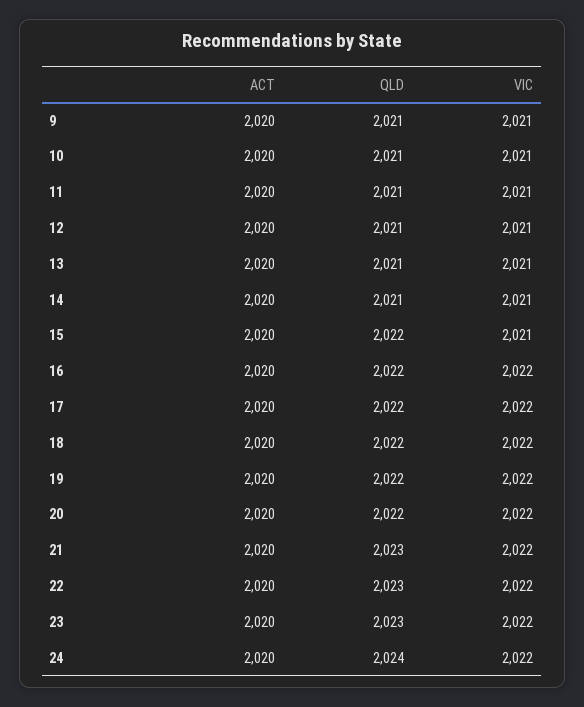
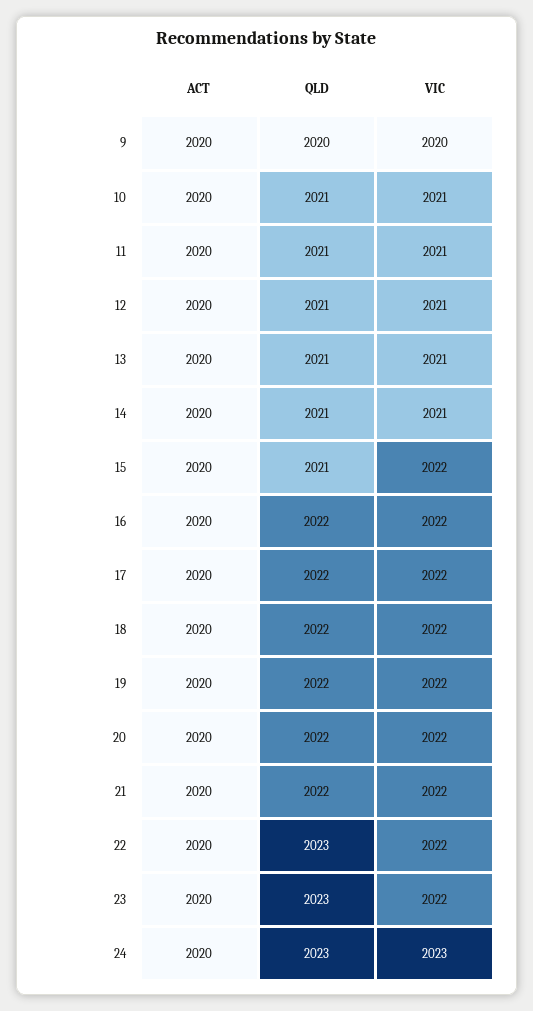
QLD, 9: 2021 -> 2020
VIC, 9: 2021 -> 2020
QLD, 15: 2022 -> 2021
VIC, 15: 2021 -> 2022
QLD, 21: 2023 -> 2022
QLD, 24: 2024 -> 2023
VIC, 24: 2022 -> 2023

